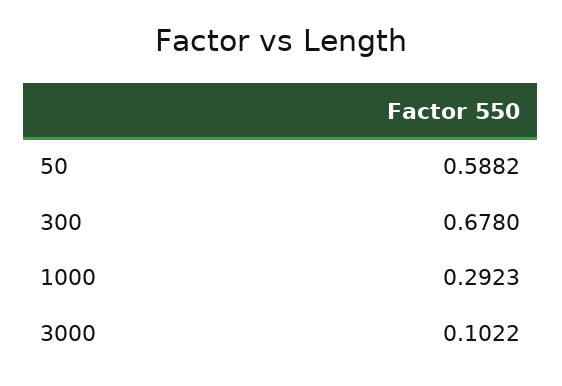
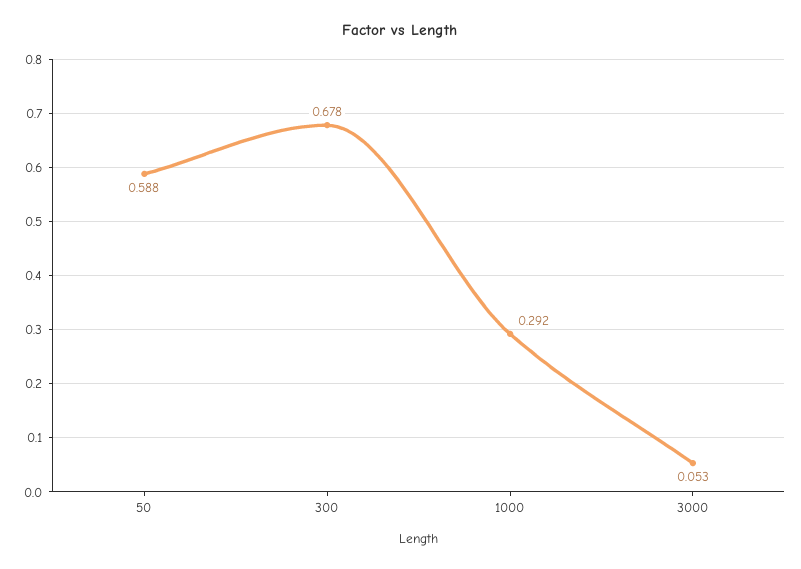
3000: 0.1022 -> 0.053

